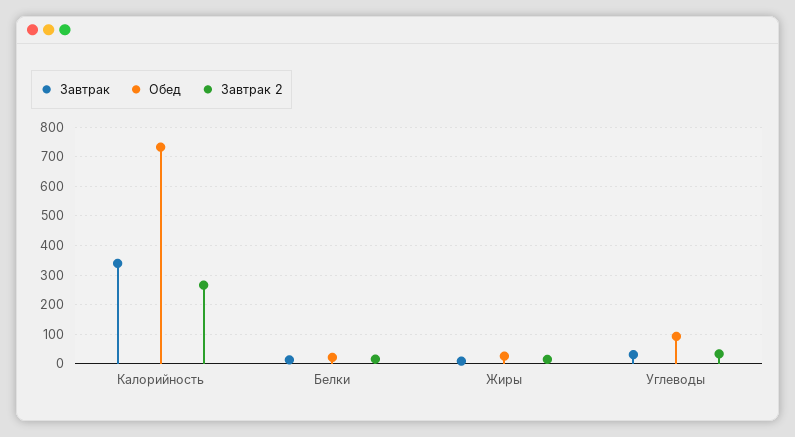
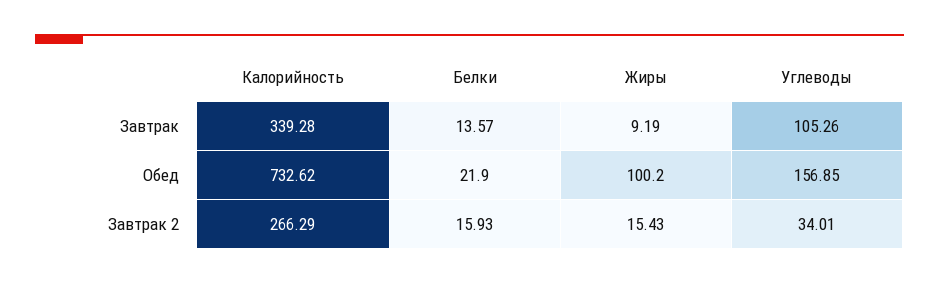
Обед, Жиры: 25 -> 100.2
Завтрак, Углеводы: 25 -> 105.26
Обед, Углеводы: 100 -> 156.85

